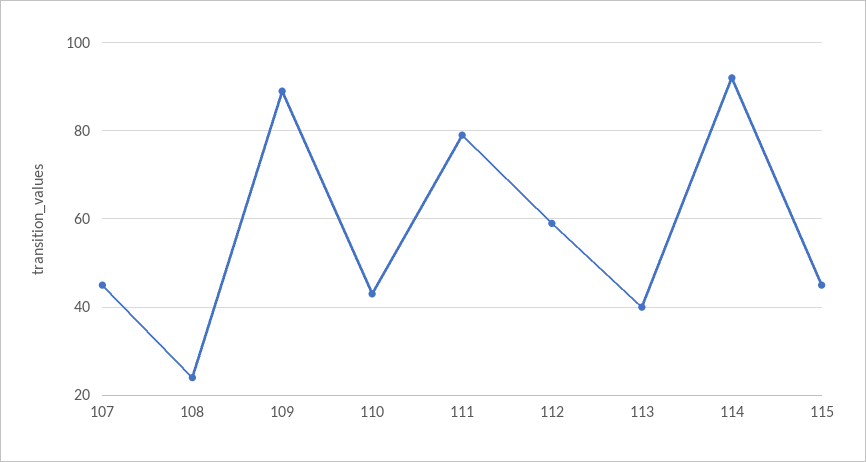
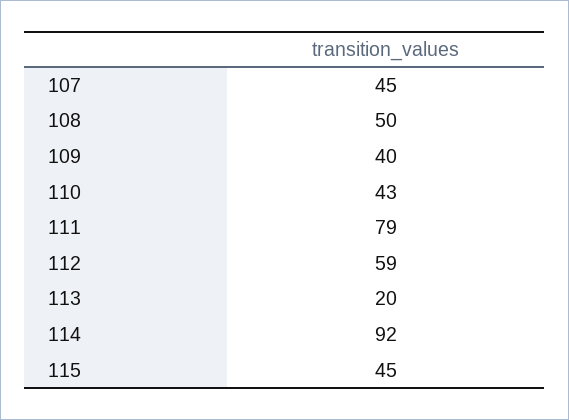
108: 25 -> 50
109: 90 -> 40
113: 40 -> 20

